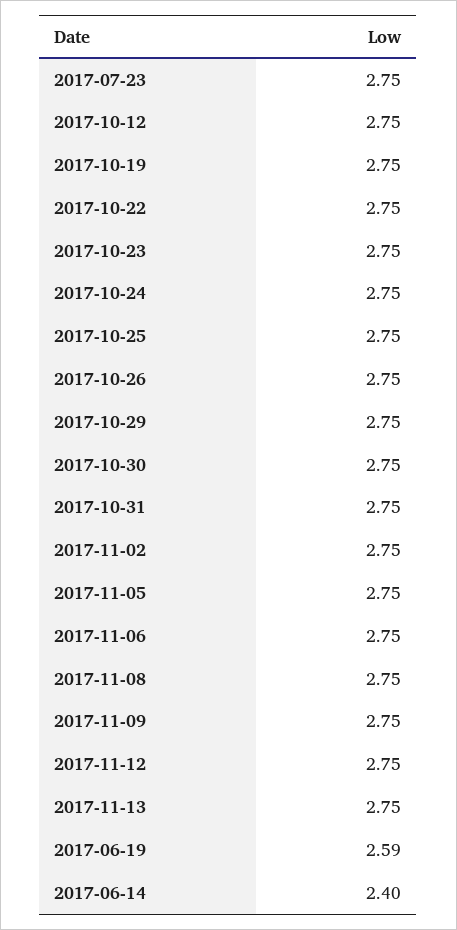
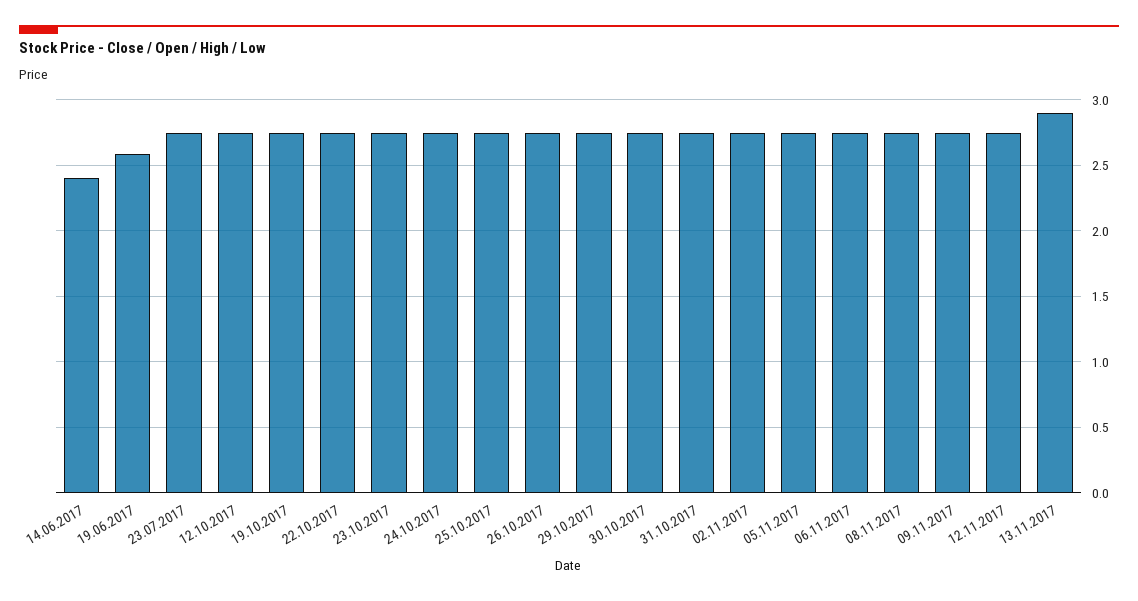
2017-11-13: 2.75 -> 2.9

